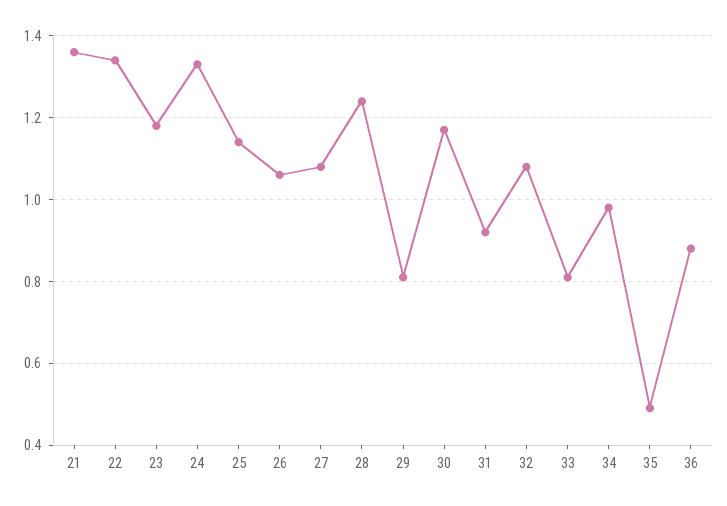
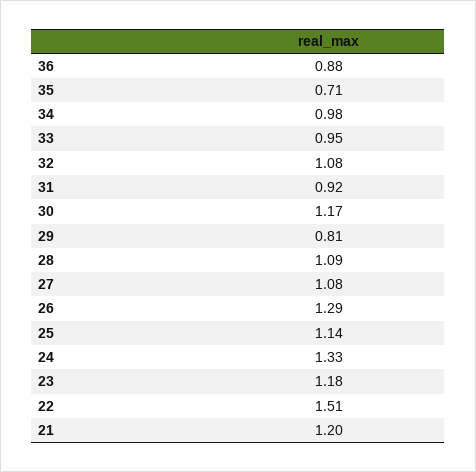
21: 1.35 -> 1.2
22: 1.35 -> 1.51
26: 1.05 -> 1.29
28: 1.25 -> 1.09
33: 0.8 -> 0.95
35: 0.5 -> 0.71

